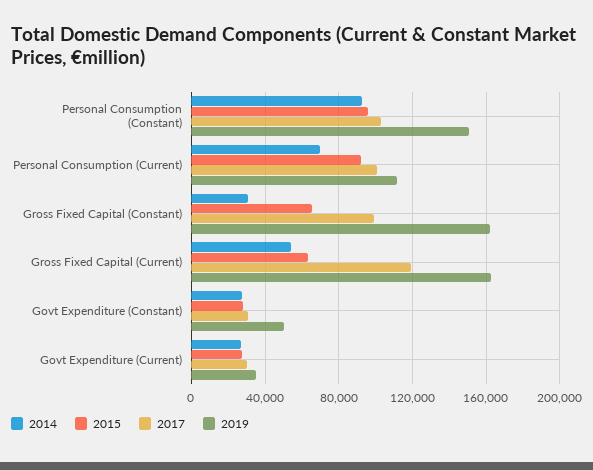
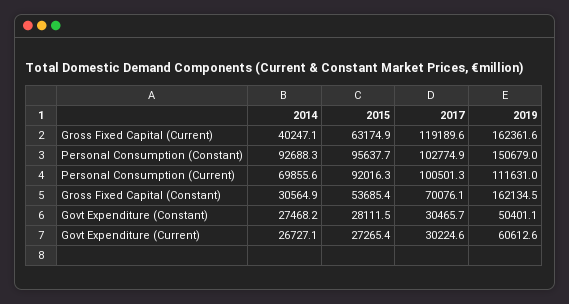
2015, Gross Fixed Capital (Constant): 65000 -> 53685.4
2017, Gross Fixed Capital (Constant): 100000 -> 70076.1
2014, Gross Fixed Capital (Current): 55000 -> 40247.1
2019, Govt Expenditure (Current): 35000 -> 60612.6

